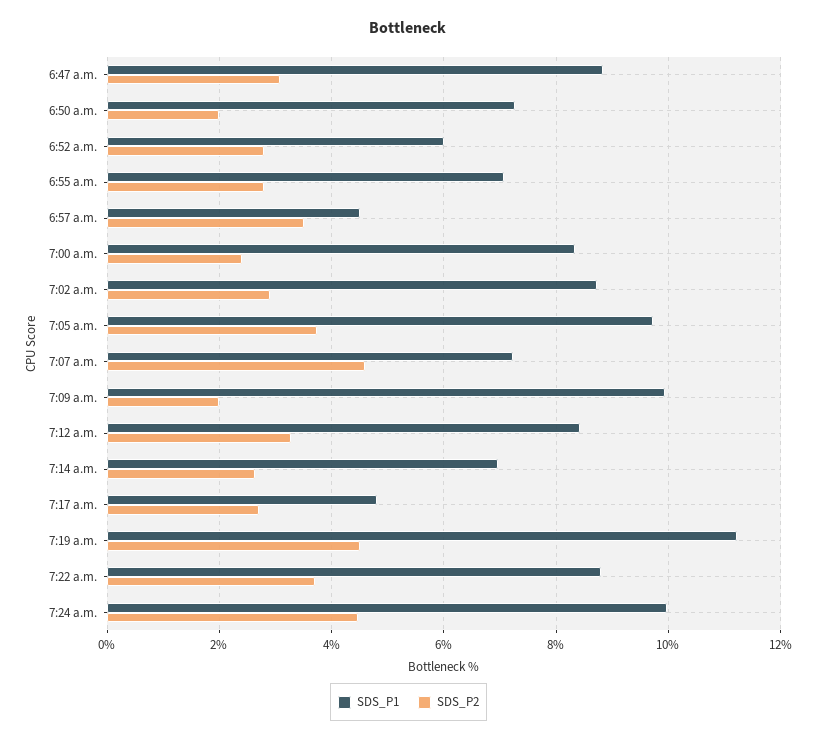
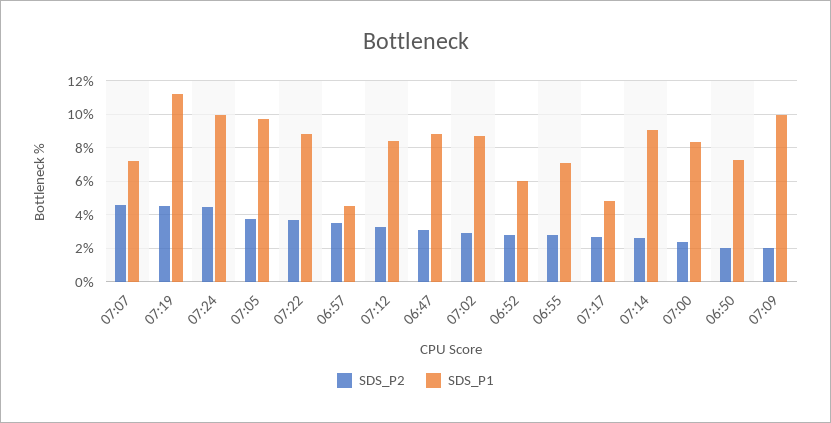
SDS_P1, 7:14 a.m.: 7 -> 9

